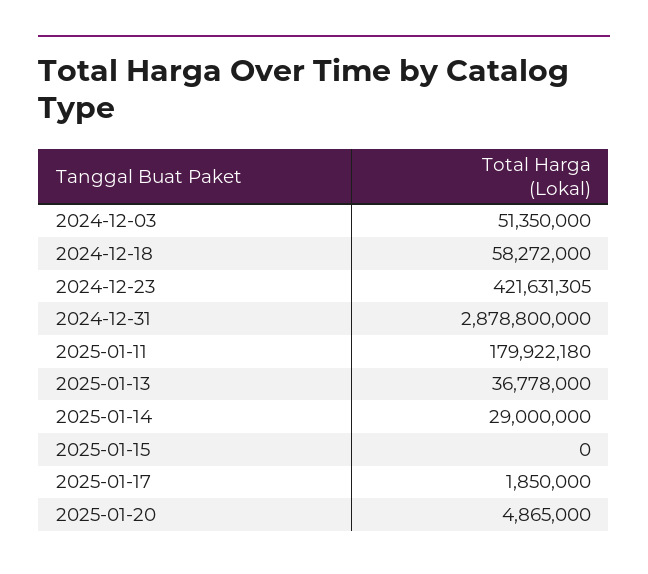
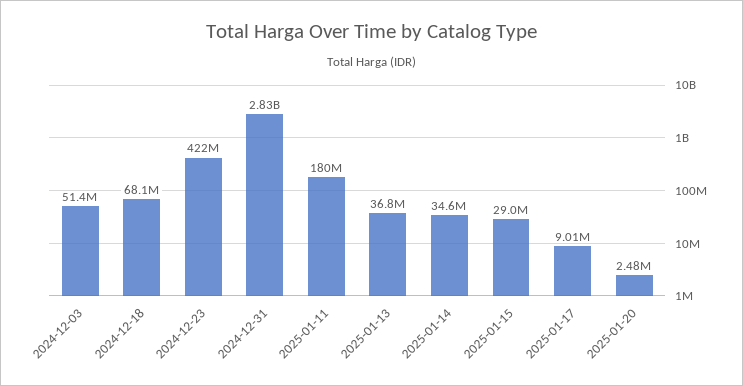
2024-12-18: 58272000 -> 68100000
2024-12-31: 2878800000 -> 2830000000
2025-01-14: 29000000 -> 34600000
2025-01-15: 0 -> 29000000
2025-01-17: 1850000 -> 9010000
2025-01-20: 4865000 -> 2480000

